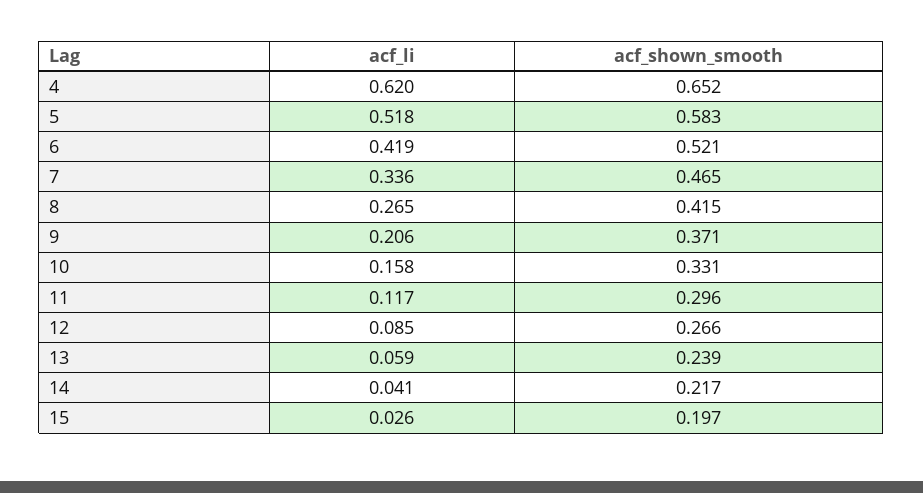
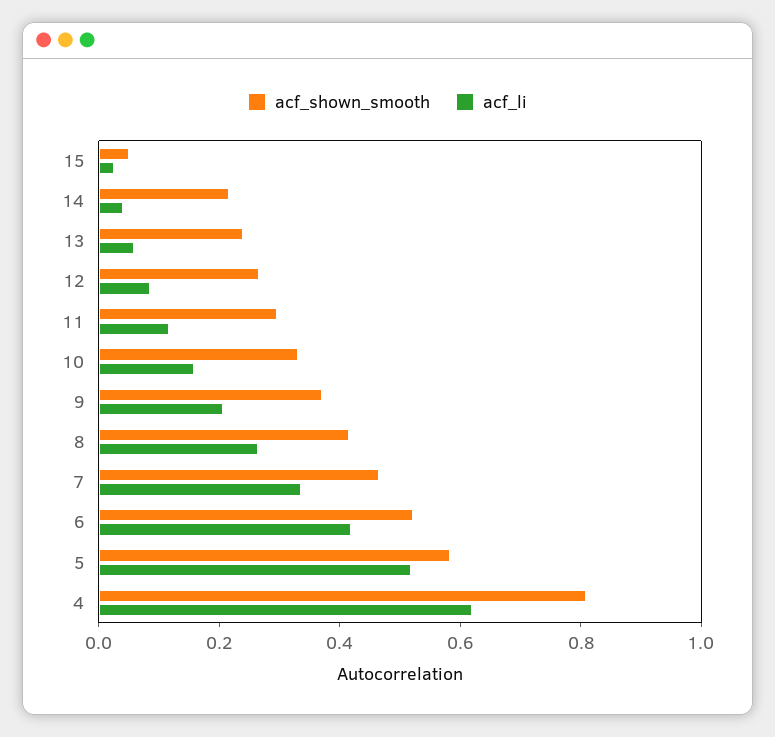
acf_shown_smooth, 4: 0.652 -> 0.8
acf_shown_smooth, 15: 0.197 -> 0.05

